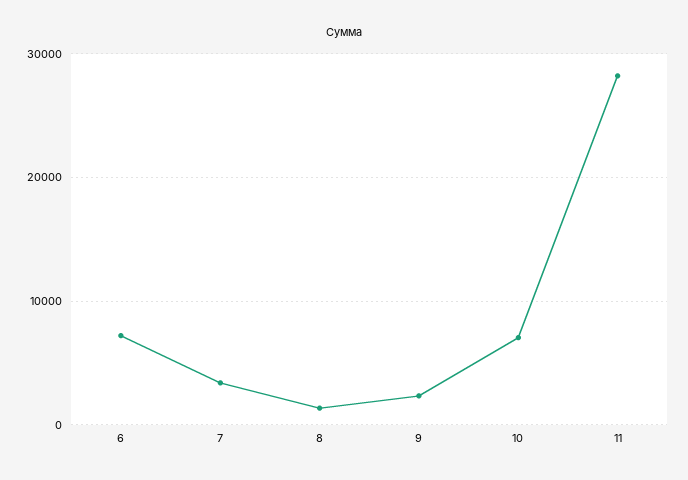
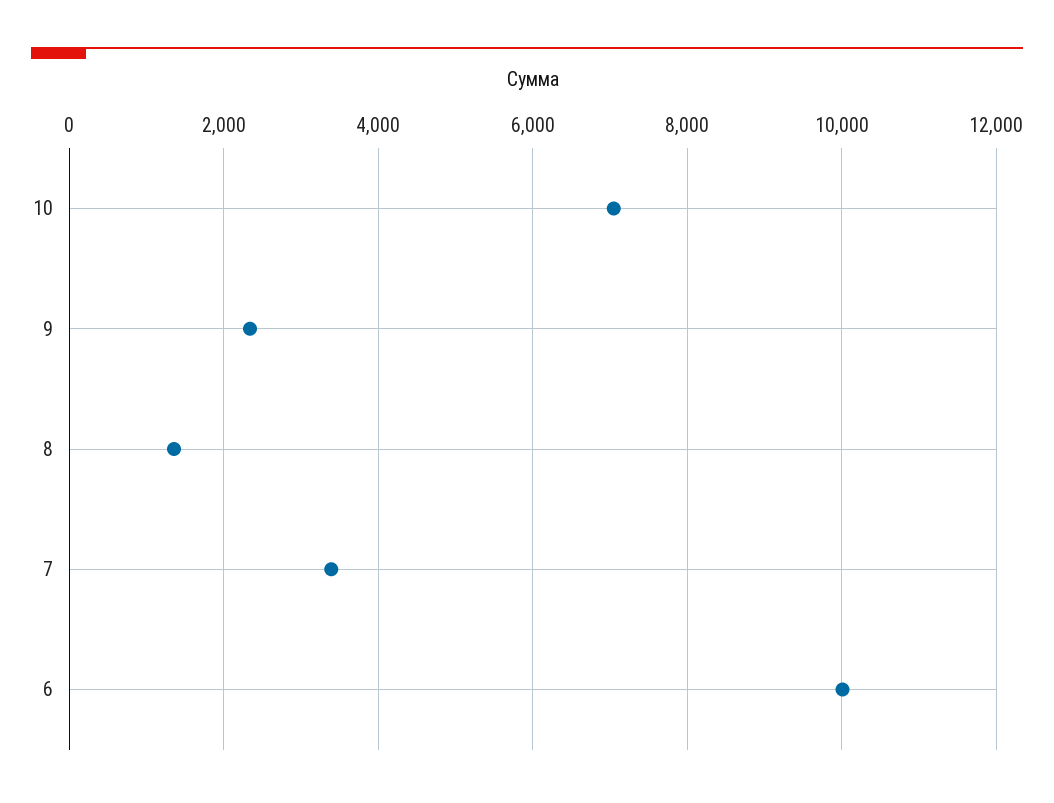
6: 7000 -> 10000
11: 28000 -> none

